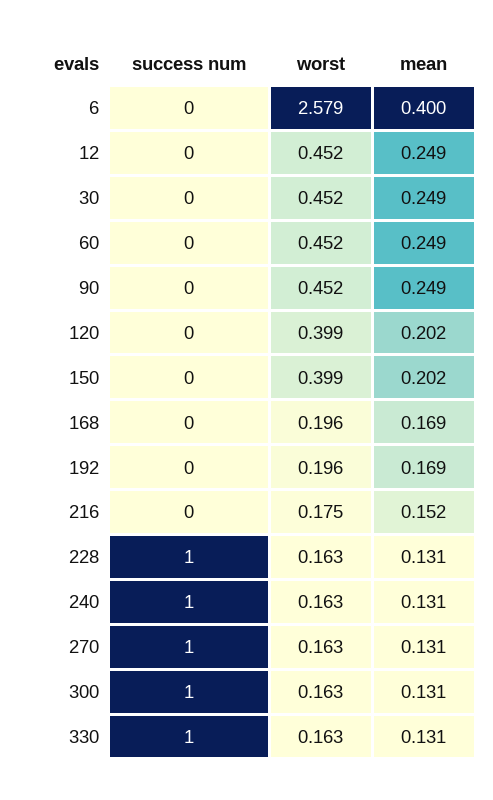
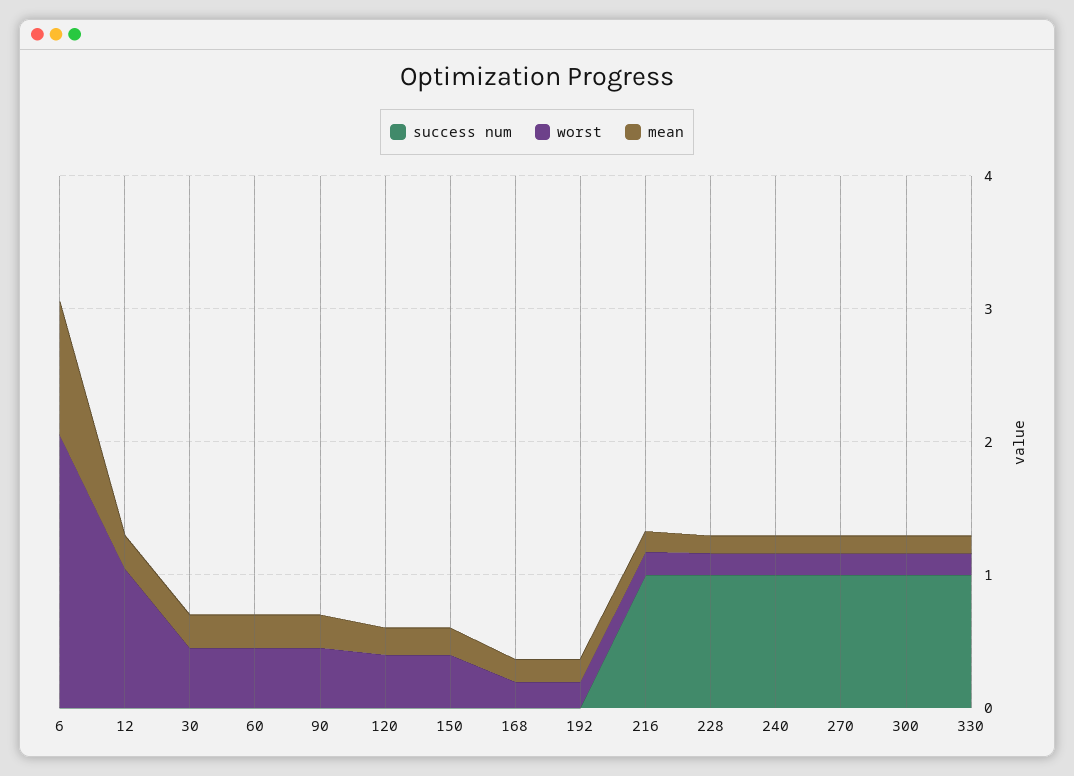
worst, 6: 2.579 -> 2
mean, 6: 0.4 -> 1
worst, 12: 0.452 -> 1
success num, 216: 0 -> 1

